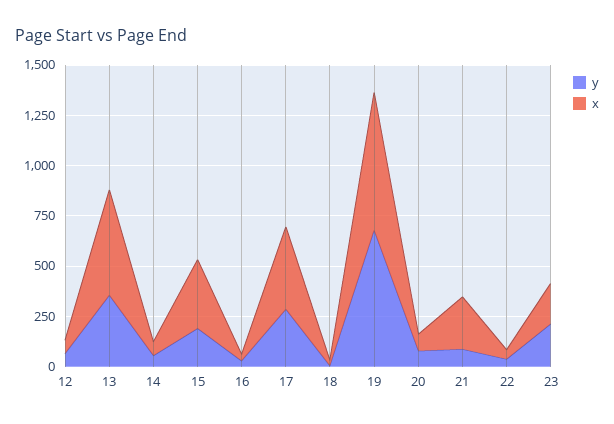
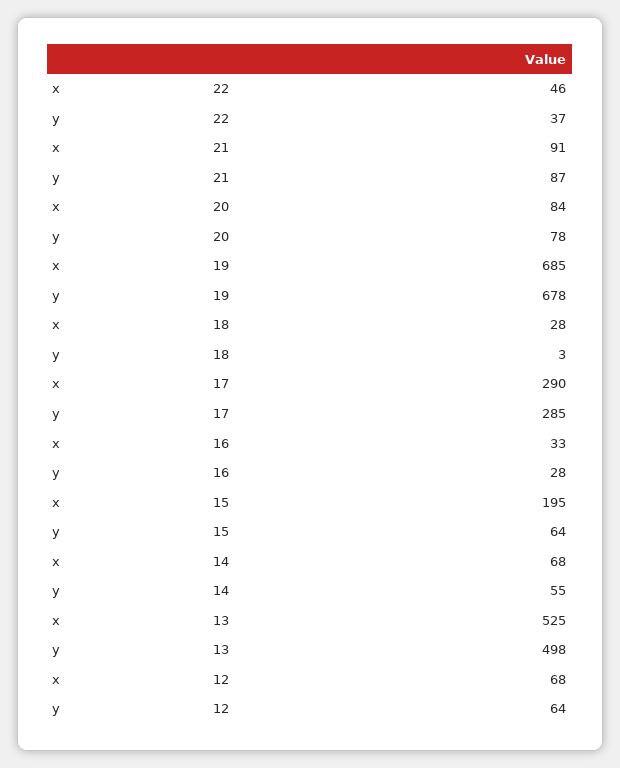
y, 13: 350 -> 498
y, 15: 200 -> 64
x, 15: 350 -> 195
x, 17: 400 -> 290
x, 21: 250 -> 91
y, 23: 200 -> none
x, 23: 200 -> none

